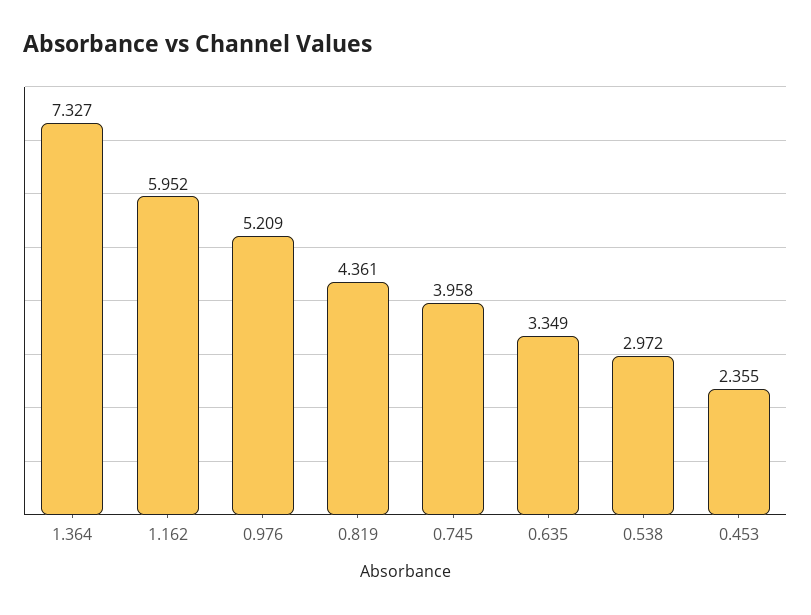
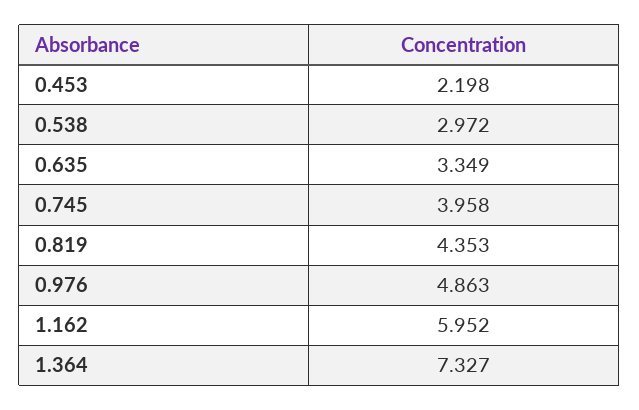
0.976: 5.209 -> 4.863
0.819: 4.361 -> 4.353
0.453: 2.355 -> 2.198

